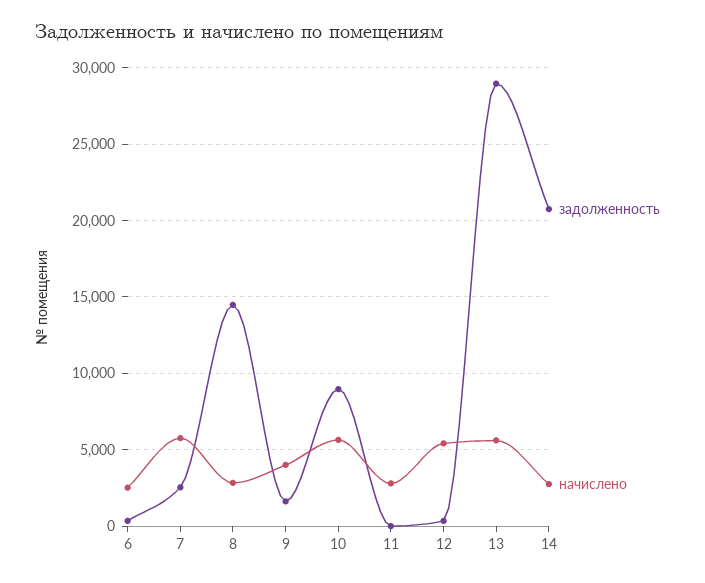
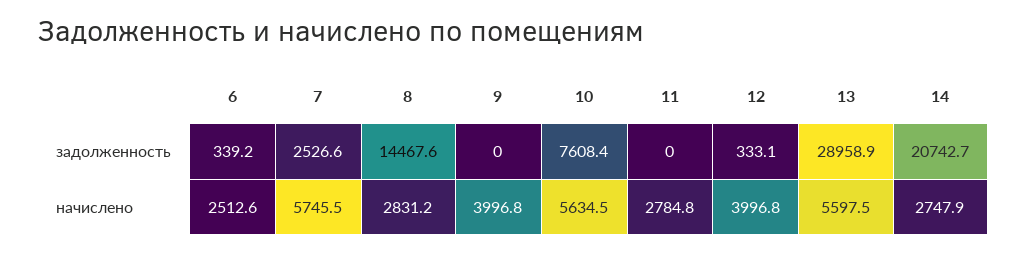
задолженность, 9: 1500 -> 0
задолженность, 10: 9000 -> 7608.4
начислено, 12: 5500 -> 3996.8

